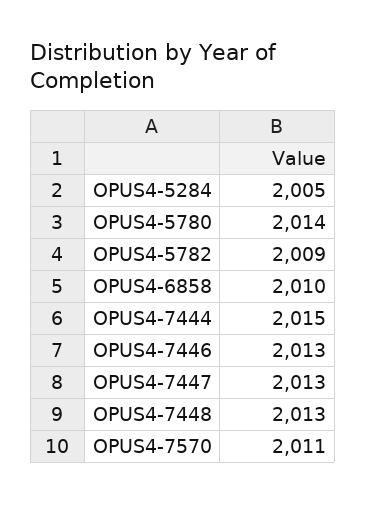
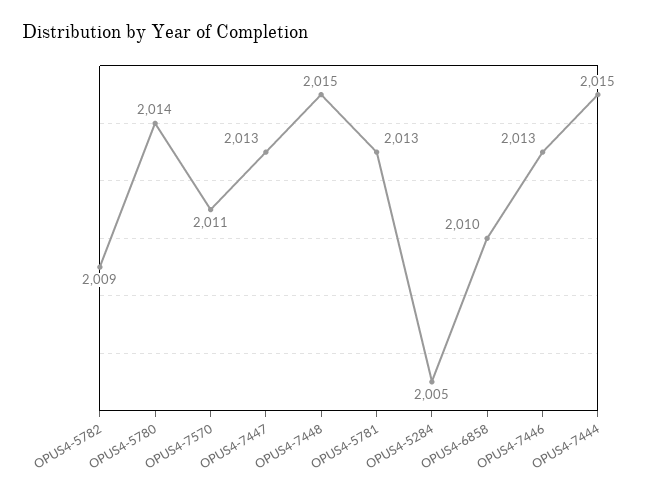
OPUS4-7448: 2013 -> 2015
OPUS4-5781: none -> 2013

